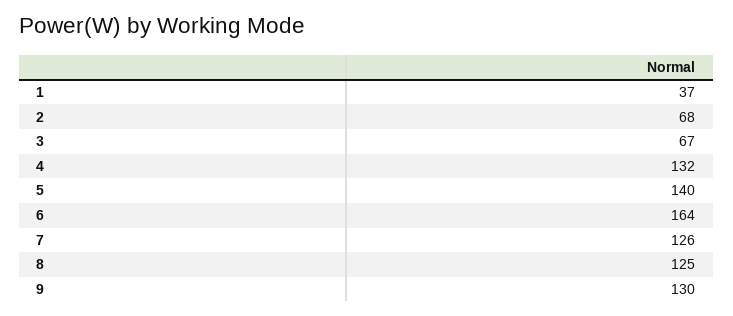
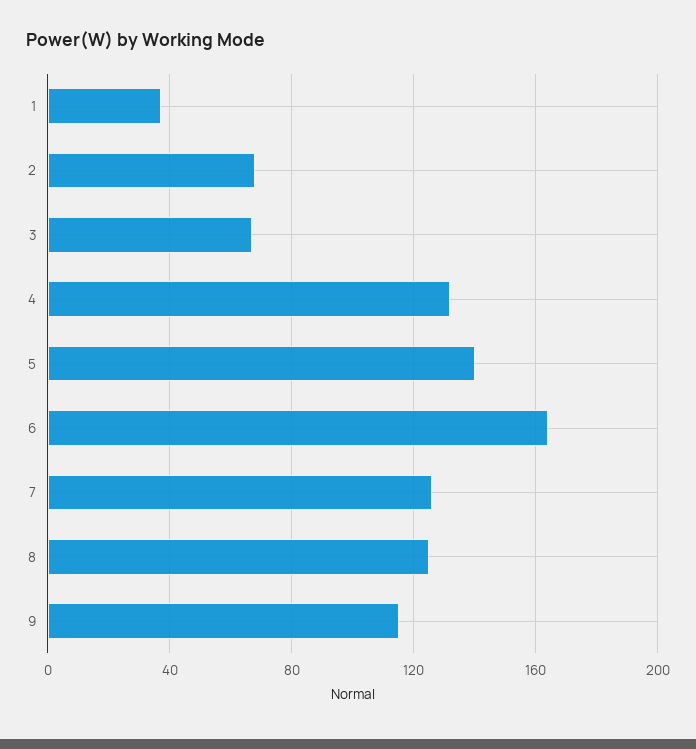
9: 130 -> 115

